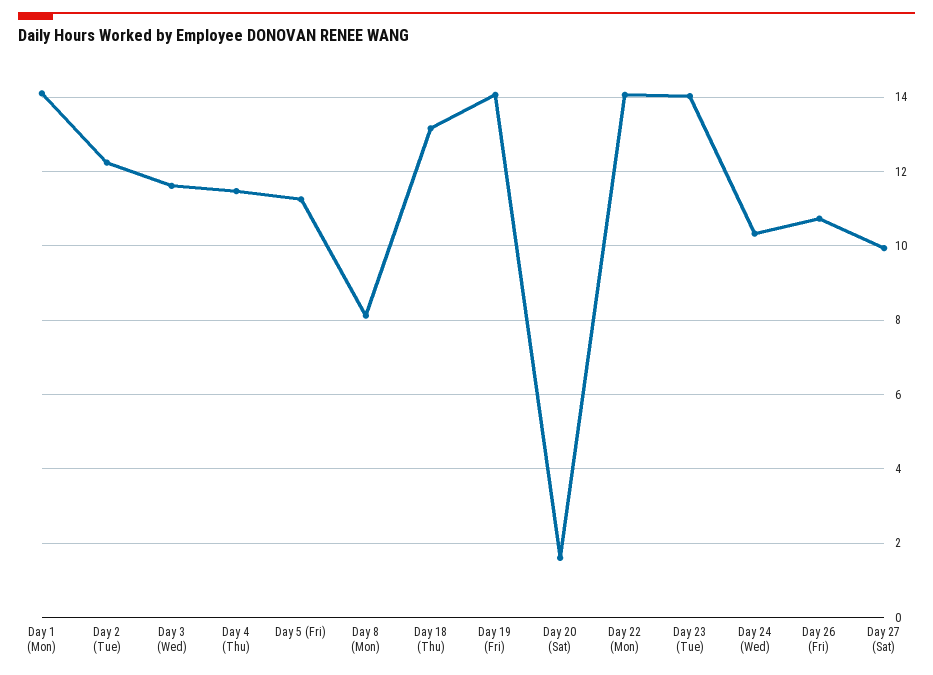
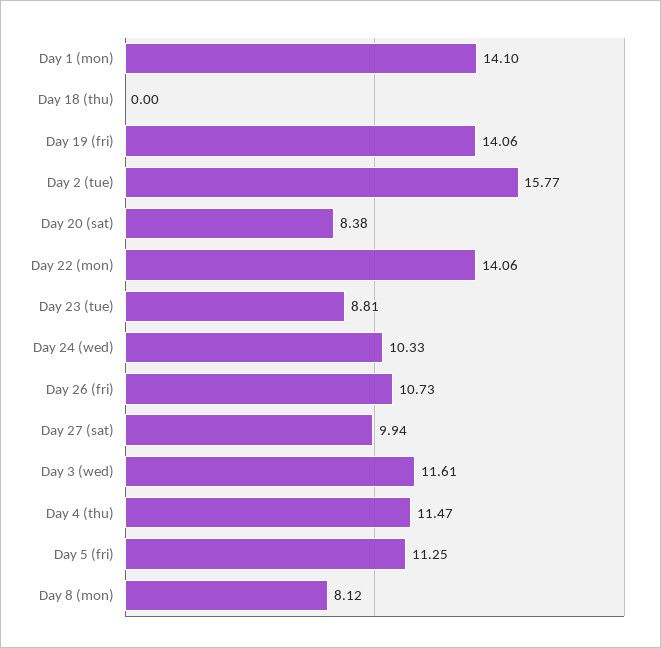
Day 2 (Tue): 12.2 -> 15.77
Day 18 (Thu): 13.2 -> 0
Day 20 (Sat): 1.6 -> 8.38
Day 23 (Tue): 14 -> 8.81

